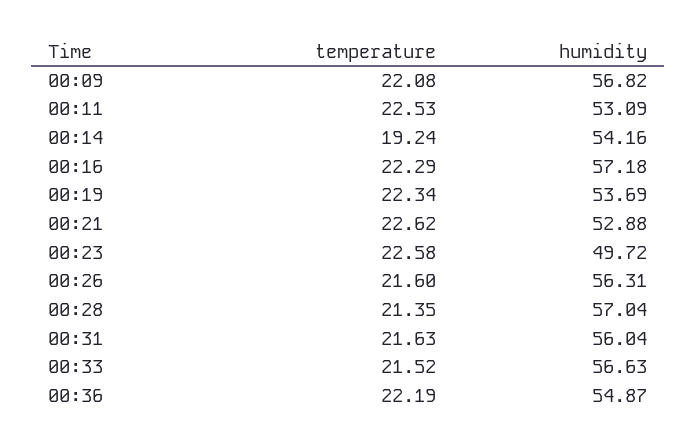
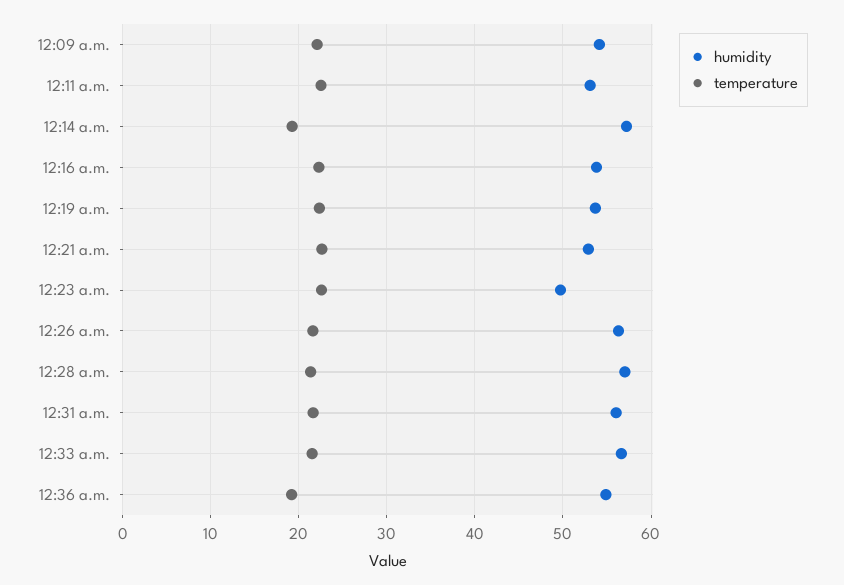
humidity, 00:09: 56.82 -> 54
humidity, 00:14: 54.16 -> 57
humidity, 00:16: 57.18 -> 54
temperature, 00:36: 22.19 -> 19

